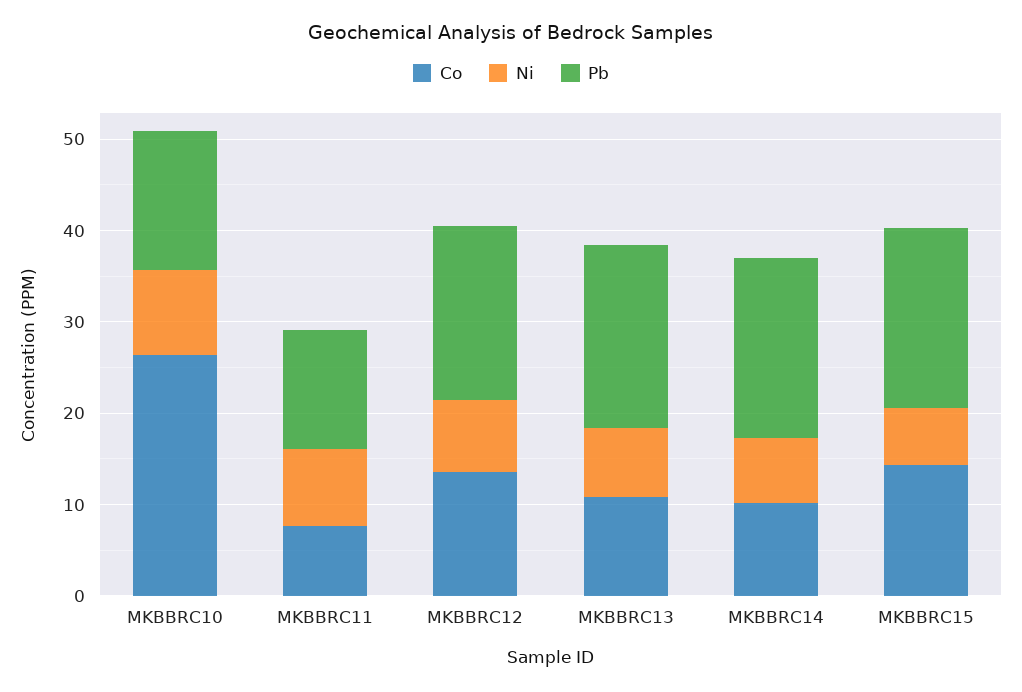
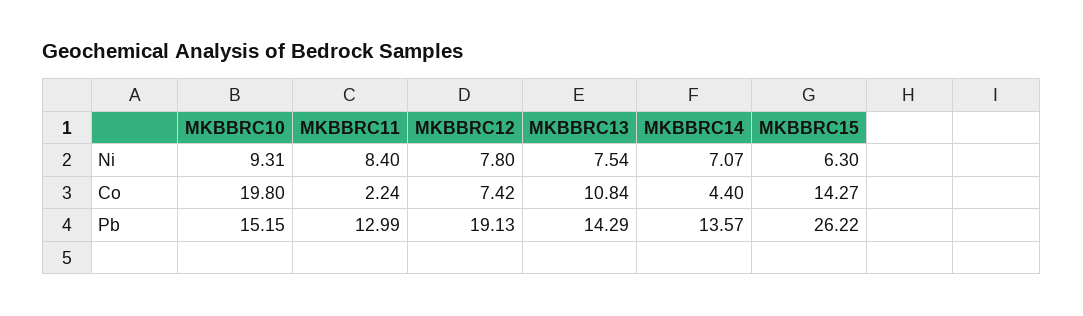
Co, MKBBRC10: 26 -> 19.8
Co, MKBBRC11: 8 -> 2.24
Co, MKBBRC12: 14 -> 7.42
Pb, MKBBRC13: 20 -> 14.29
Co, MKBBRC14: 10 -> 4.4
Pb, MKBBRC14: 20 -> 13.57
Pb, MKBBRC15: 20 -> 26.22

